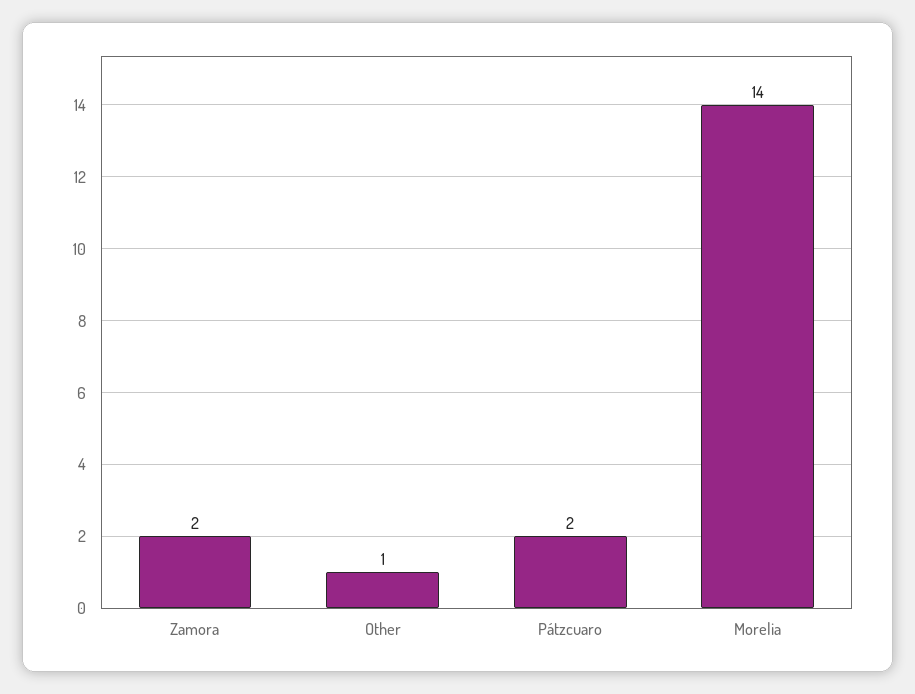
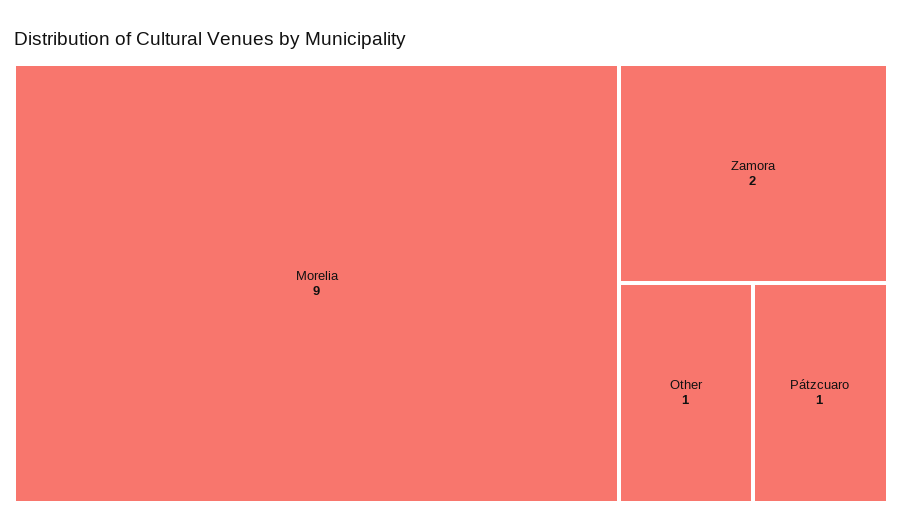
Pátzcuaro: 2 -> 1
Morelia: 14 -> 9

